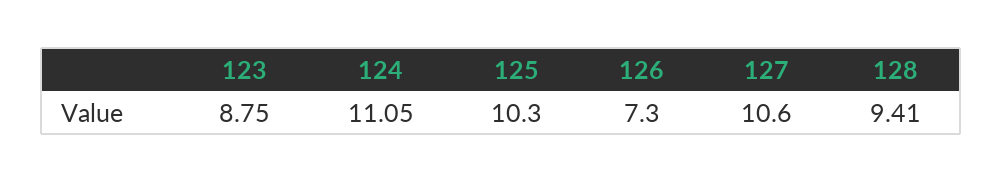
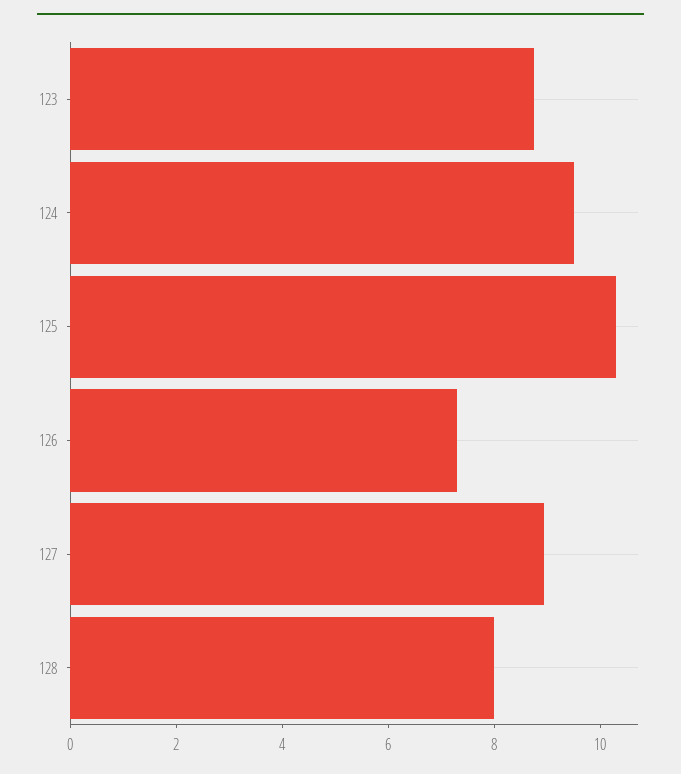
124: 11.05 -> 9.5
127: 10.6 -> 9
128: 9.41 -> 8

